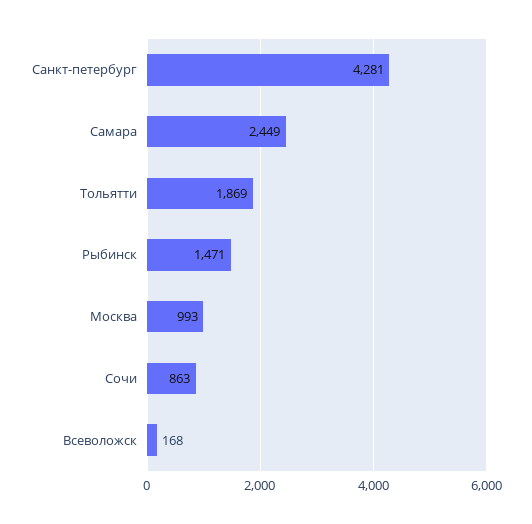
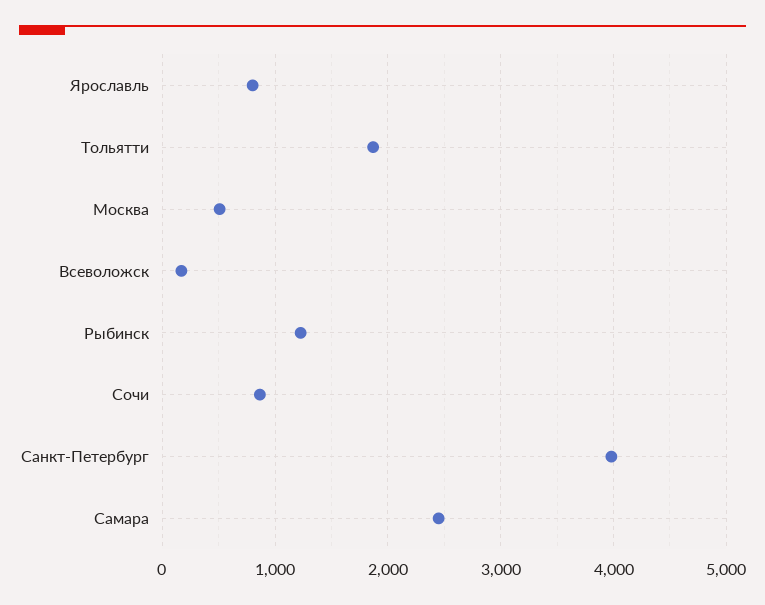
Санкт-петербург: 4281 -> 4000
Рыбинск: 1471 -> 1200
Москва: 993 -> 500
Ярославль: none -> 800

